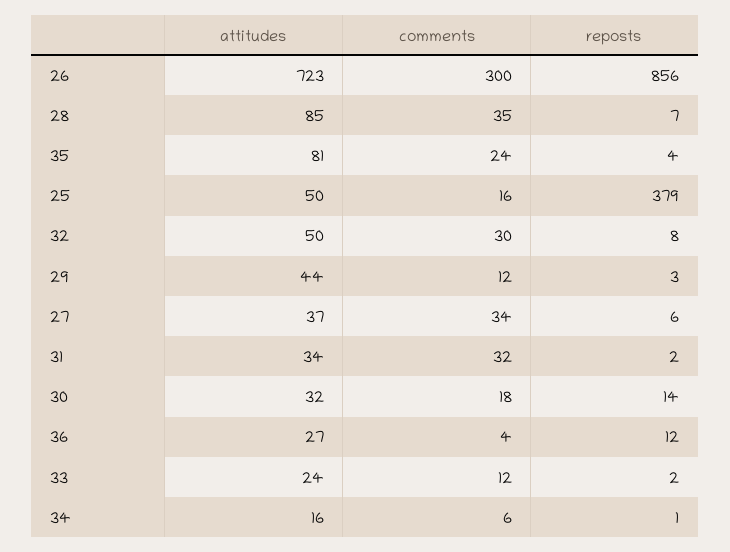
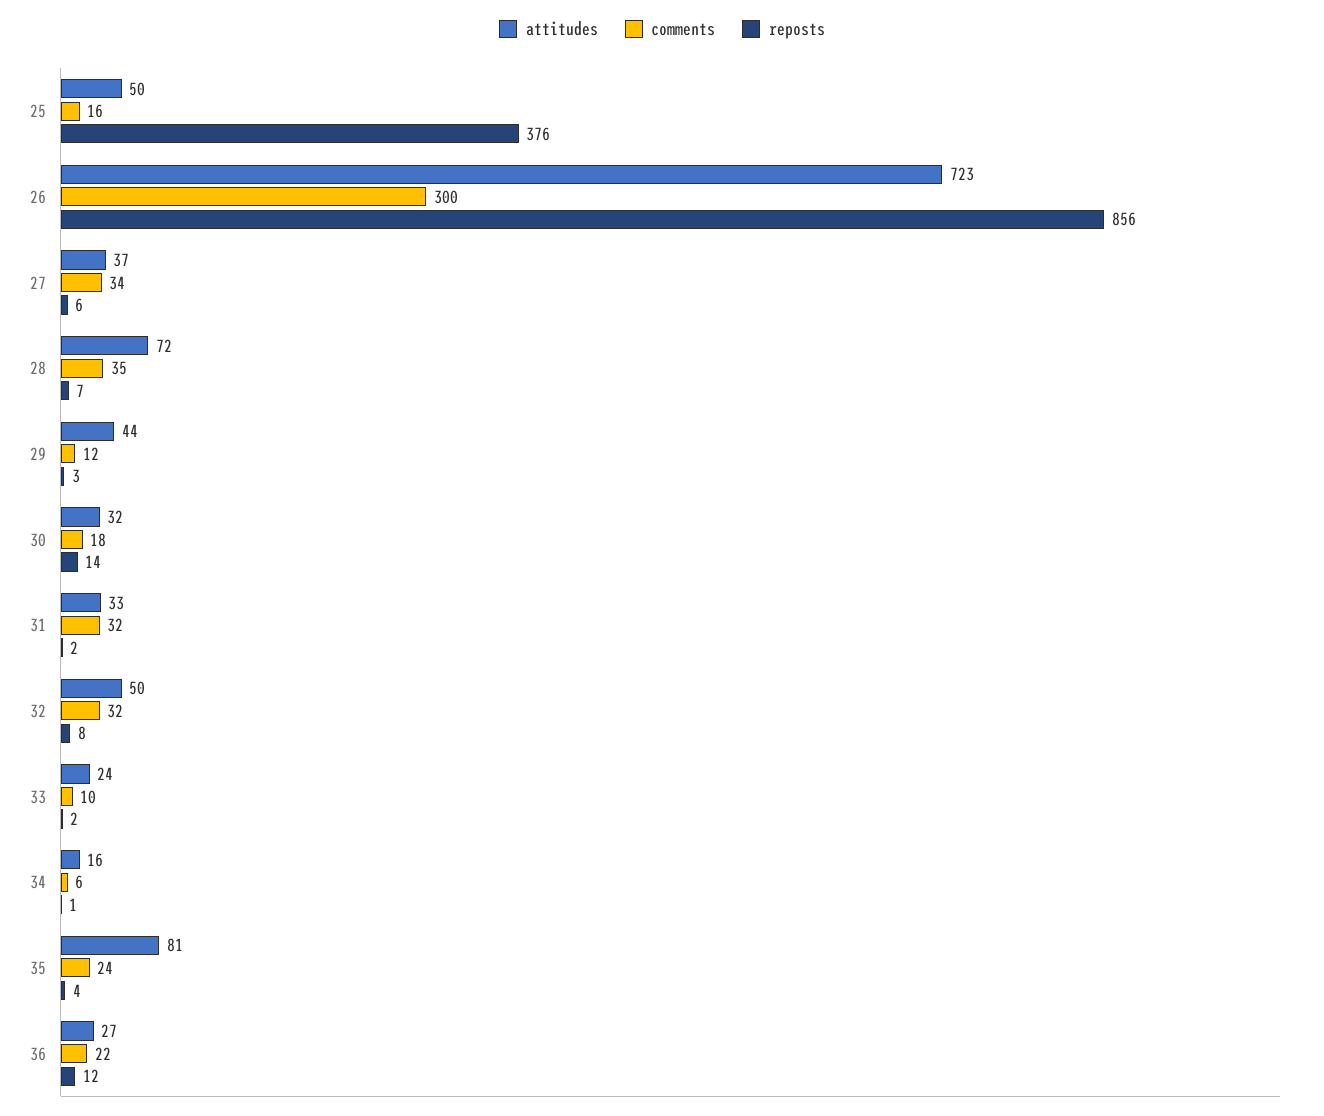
attitudes, 28: 85 -> 72
reposts, 25: 379 -> 376
comments, 32: 30 -> 32
attitudes, 31: 34 -> 33
comments, 36: 4 -> 22
comments, 33: 12 -> 10

